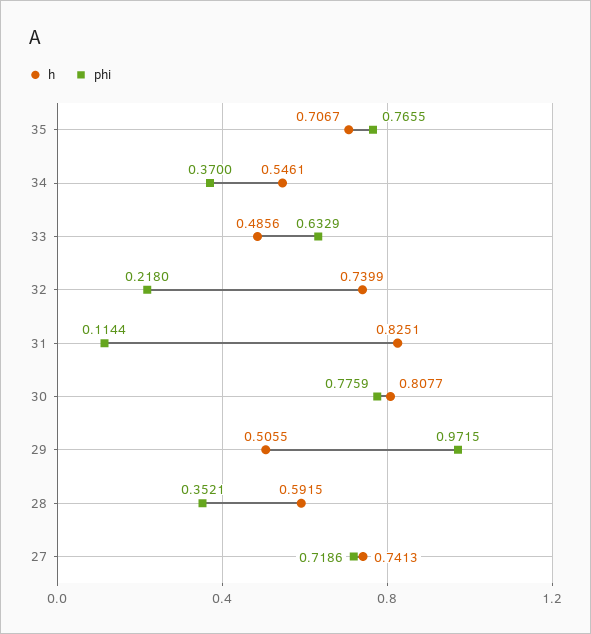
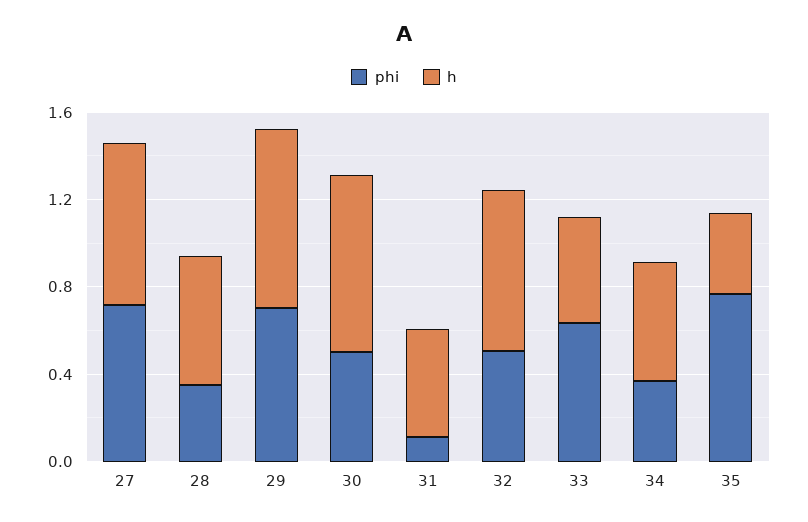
h, 35: 0.7067 -> 0.4
phi, 32: 0.218 -> 0.5
h, 31: 0.8251 -> 0.5
phi, 30: 0.7759 -> 0.5
h, 29: 0.5055 -> 0.8
phi, 29: 0.9715 -> 0.7

